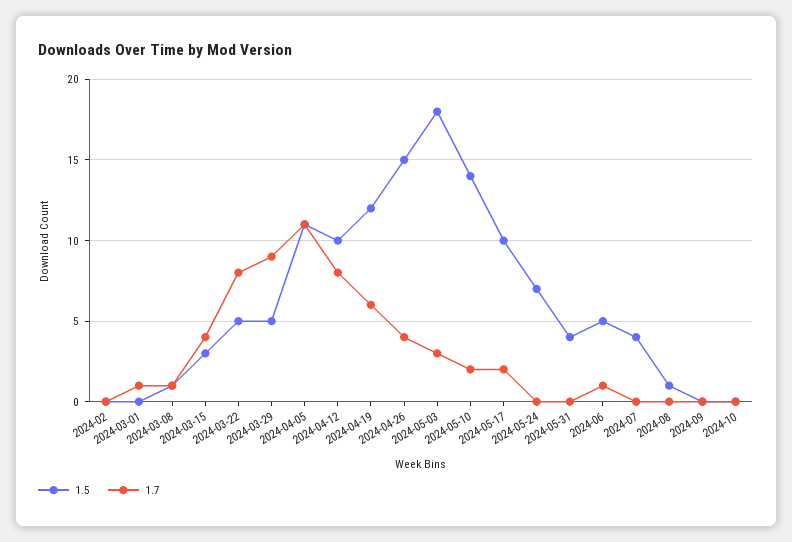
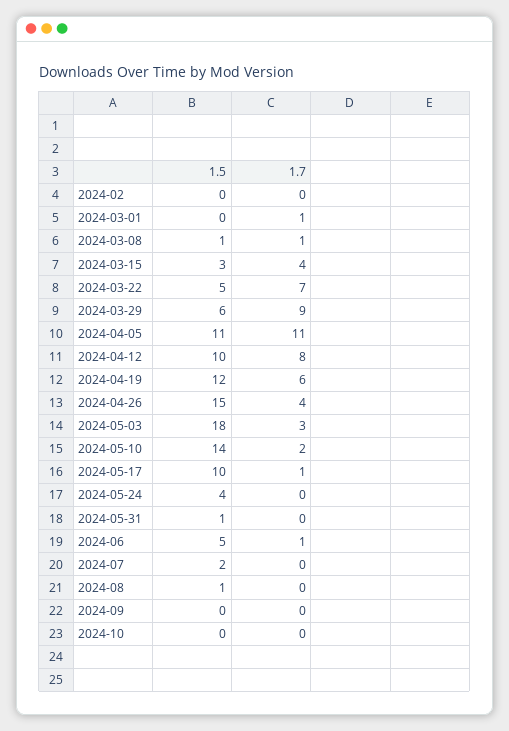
1.7, 2024-03-22: 8 -> 7
1.5, 2024-03-29: 5 -> 6
1.7, 2024-05-17: 2 -> 1
1.5, 2024-05-24: 7 -> 4
1.5, 2024-05-31: 4 -> 1
1.5, 2024-07: 4 -> 2

